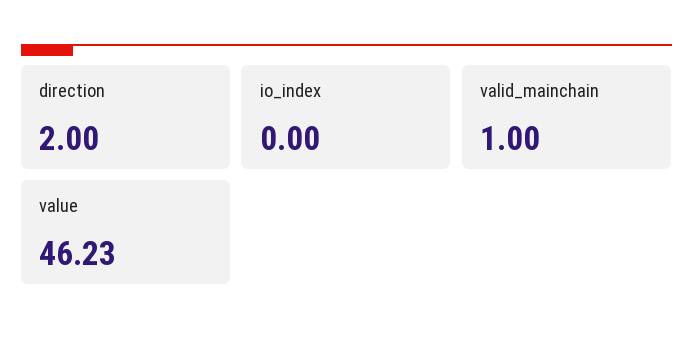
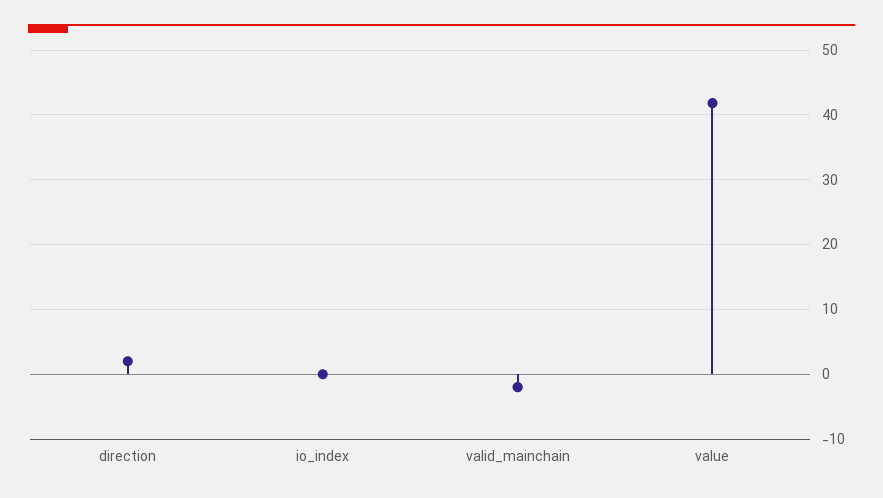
valid_mainchain: 1 -> -2
value: 46.23 -> 42

